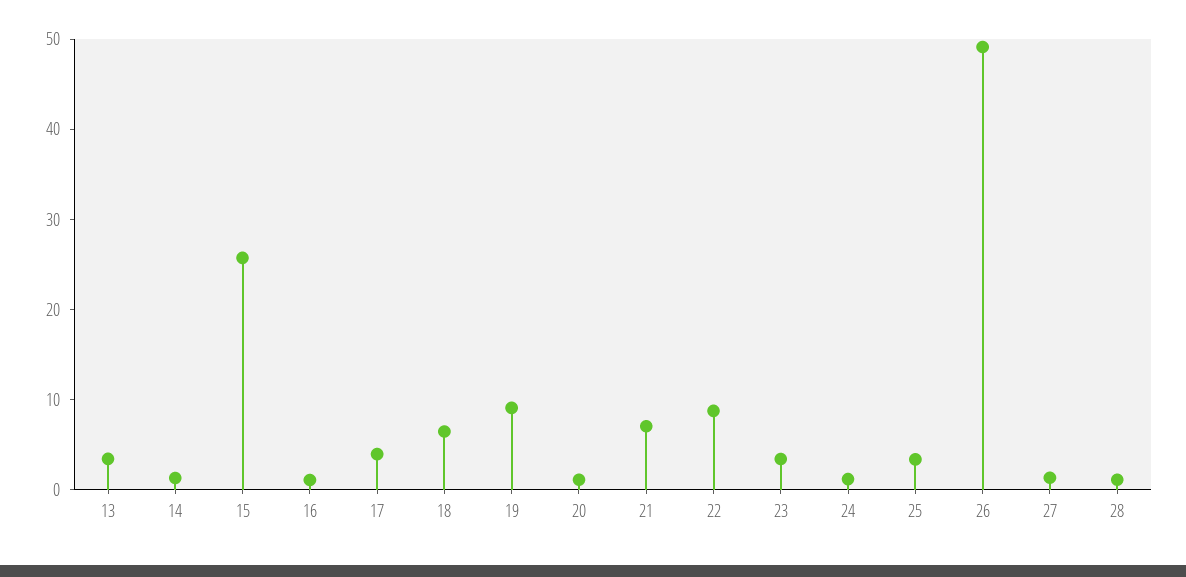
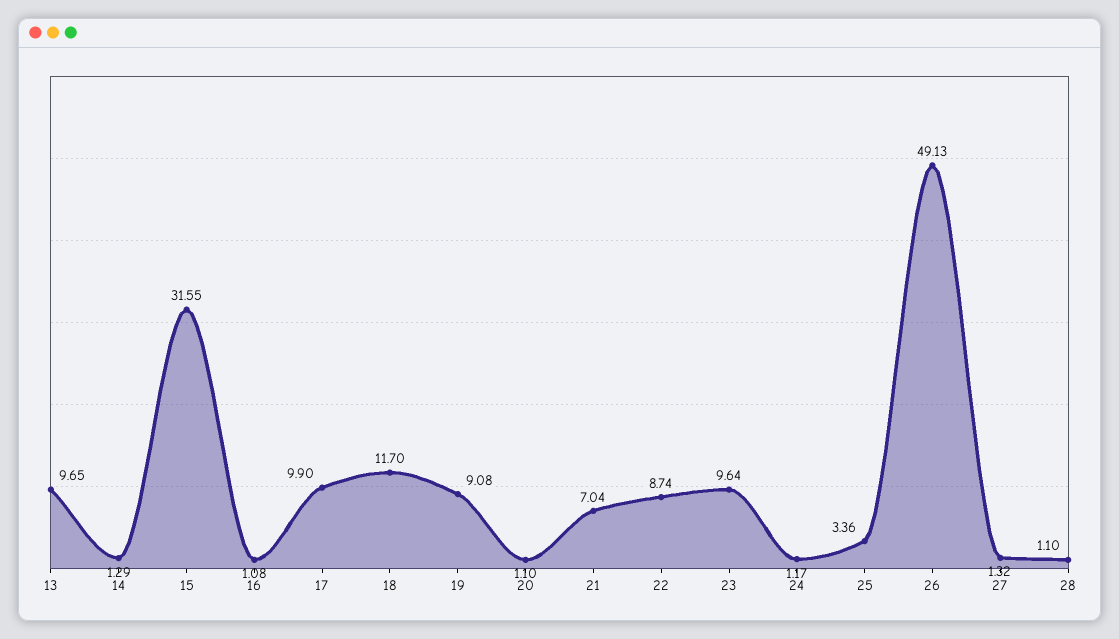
13: 4 -> 9.65
15: 26 -> 31.55
17: 4 -> 9.9
18: 6 -> 11.7
23: 4 -> 9.64

